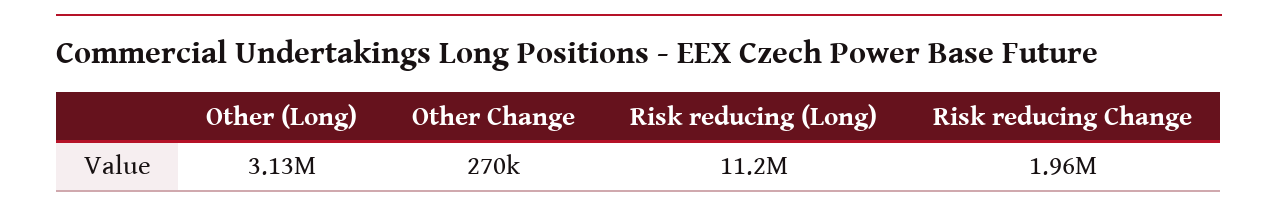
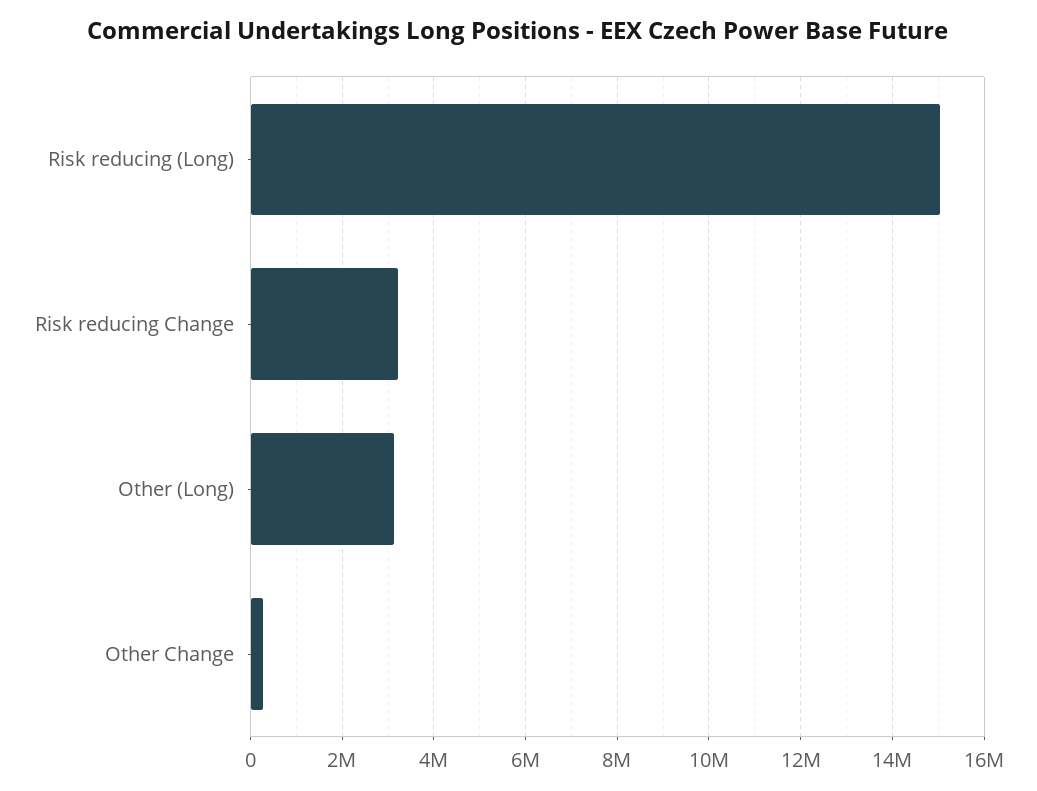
Risk reducing (Long): 11200000 -> 15000000
Risk reducing Change: 1960000 -> 3200000

